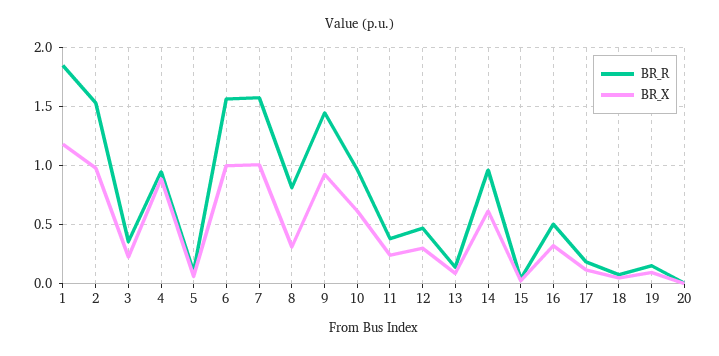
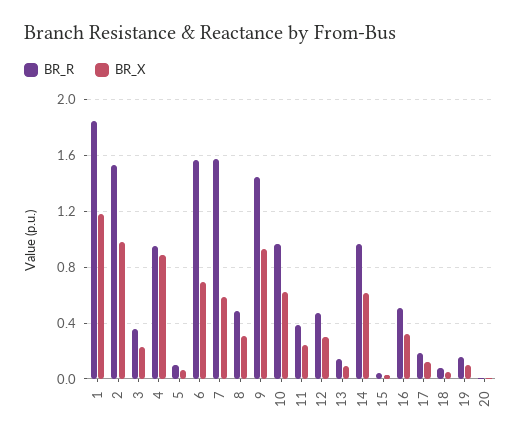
BR_X, 6: 1 -> 0.7
BR_X, 7: 1 -> 0.6
BR_R, 8: 0.8 -> 0.5

